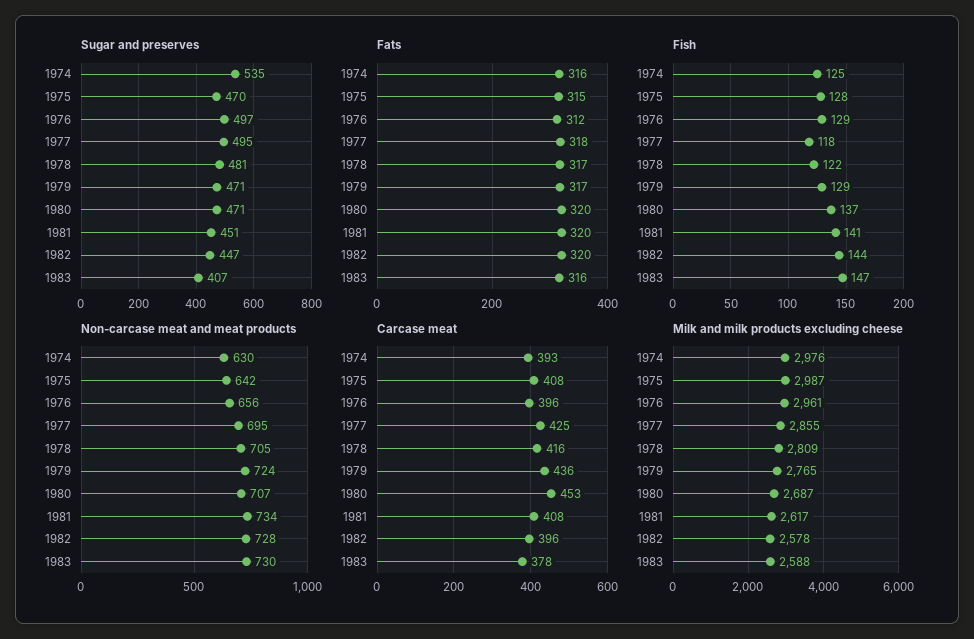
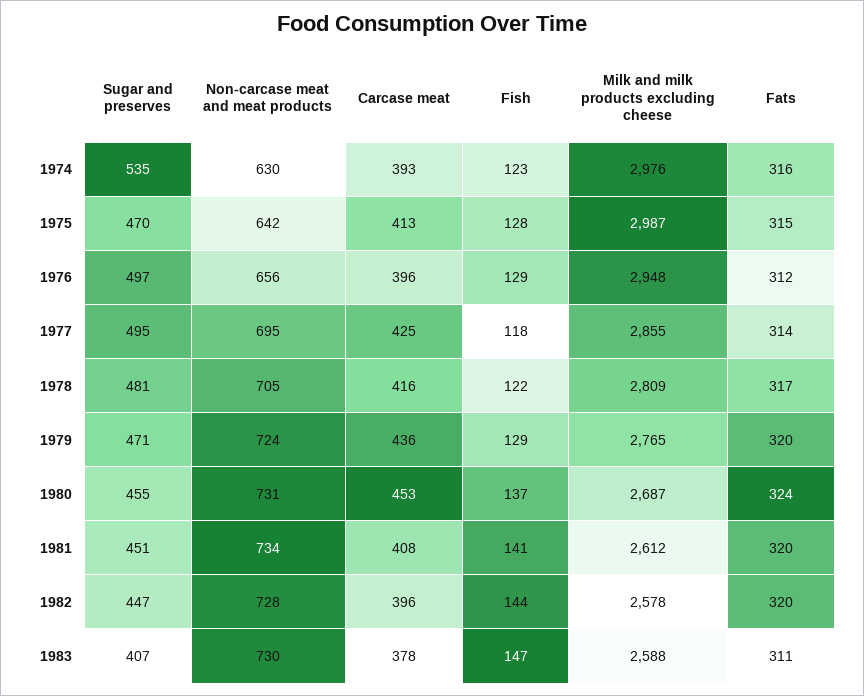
Sugar and preserves, 1980: 471 -> 455
Fats, 1977: 318 -> 314
Fats, 1979: 317 -> 320
Fats, 1980: 320 -> 324
Fats, 1983: 316 -> 311
Fish, 1974: 125 -> 123
Non-carcase meat and meat products, 1980: 707 -> 731
Carcase meat, 1975: 408 -> 413
Milk and milk products excluding cheese, 1976: 2961 -> 2948
Milk and milk products excluding cheese, 1981: 2617 -> 2612

